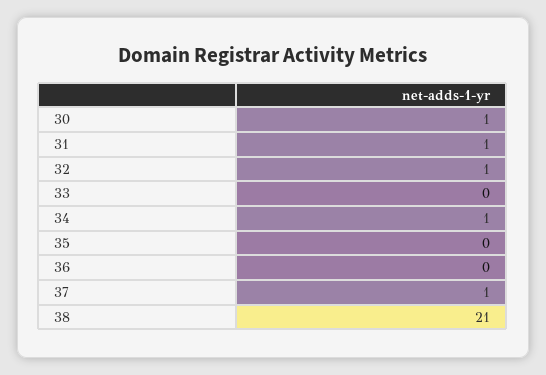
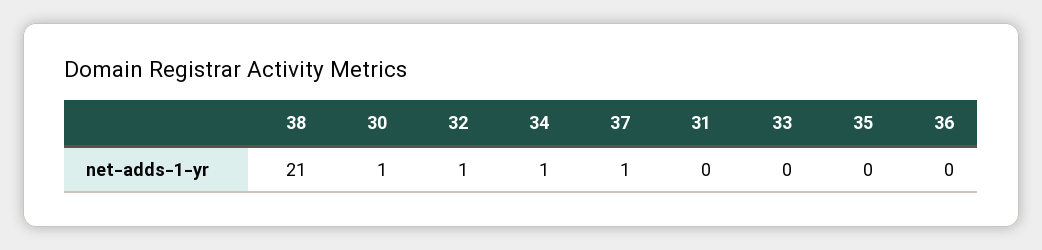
31: 1 -> 0

